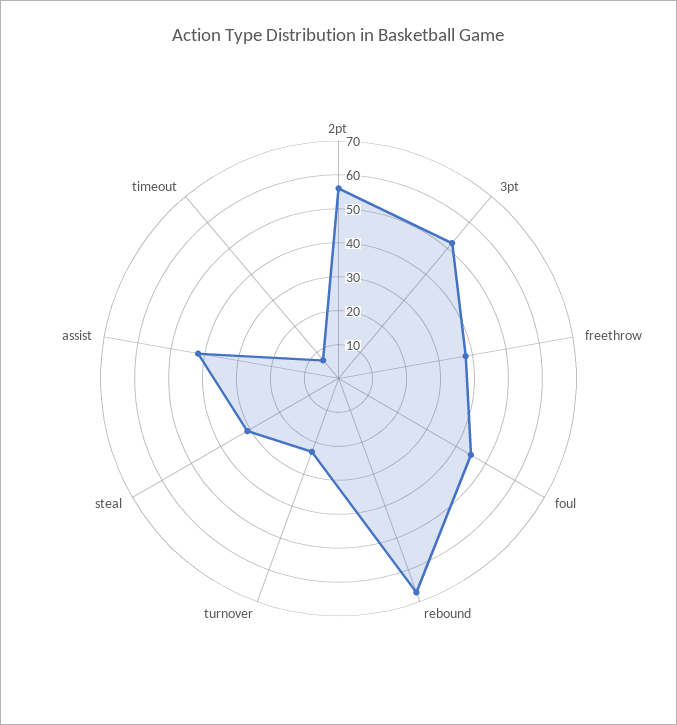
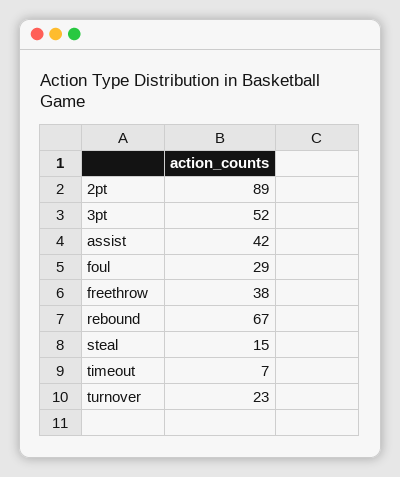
2pt: 55 -> 89
foul: 45 -> 29
steal: 30 -> 15

